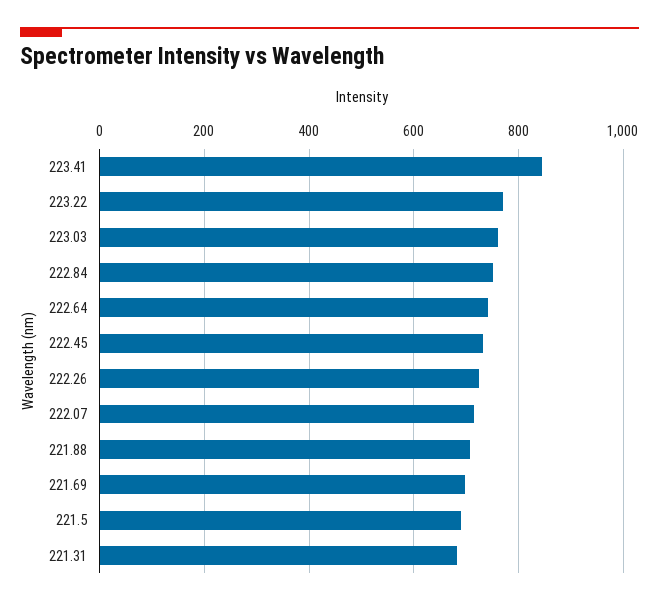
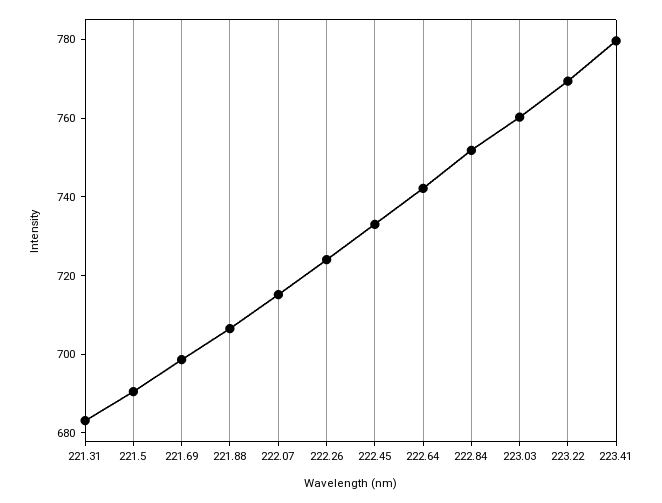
223.41: 840 -> 780

